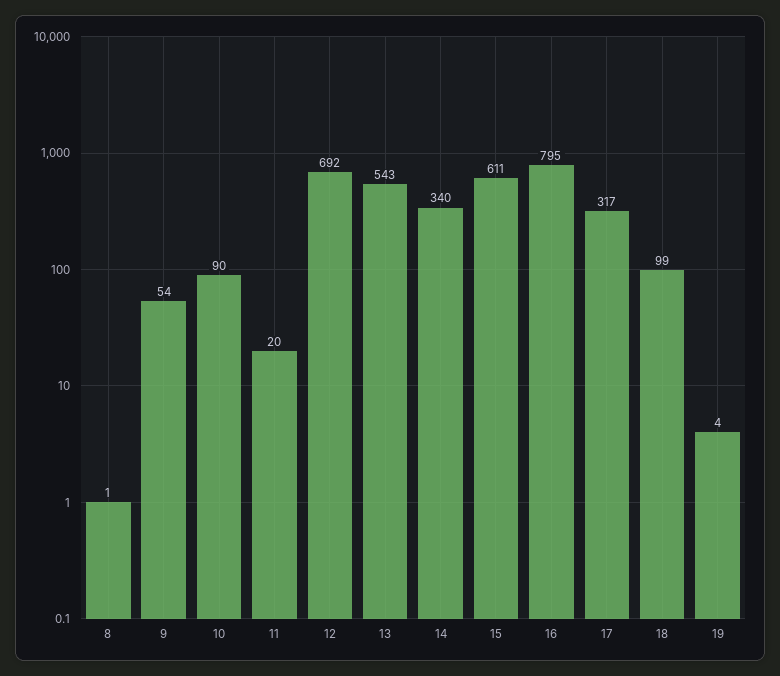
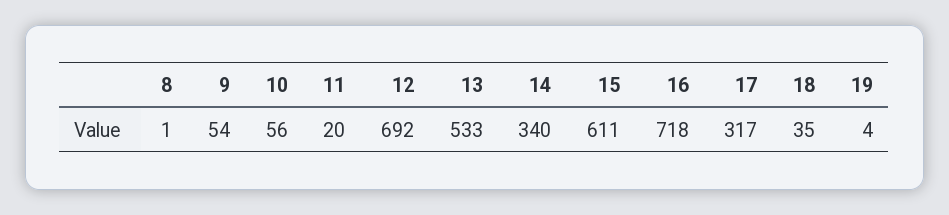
10: 90 -> 56
13: 543 -> 533
16: 795 -> 718
18: 99 -> 35

